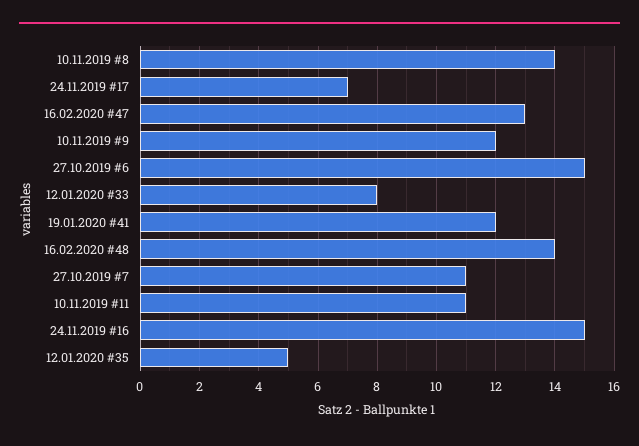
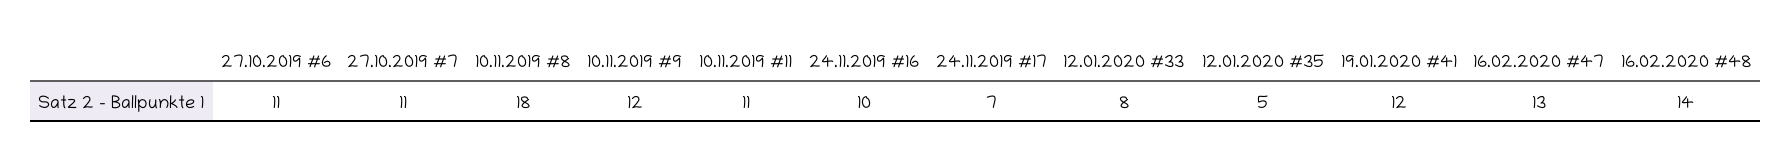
10.11.2019 #8: 14 -> 18
27.10.2019 #6: 15 -> 11
24.11.2019 #16: 15 -> 10

